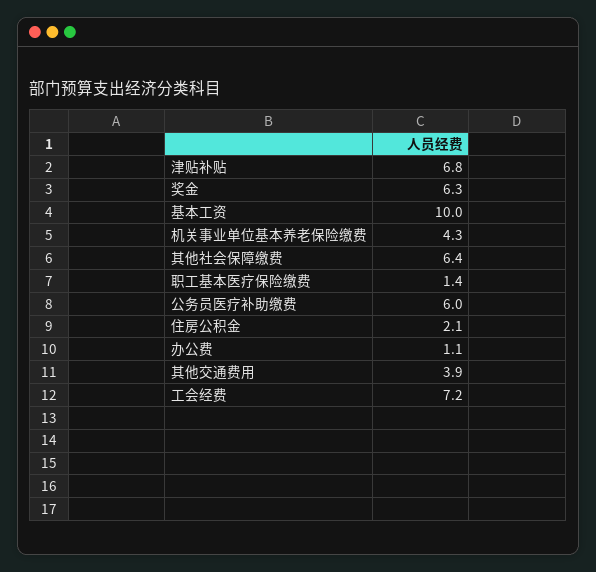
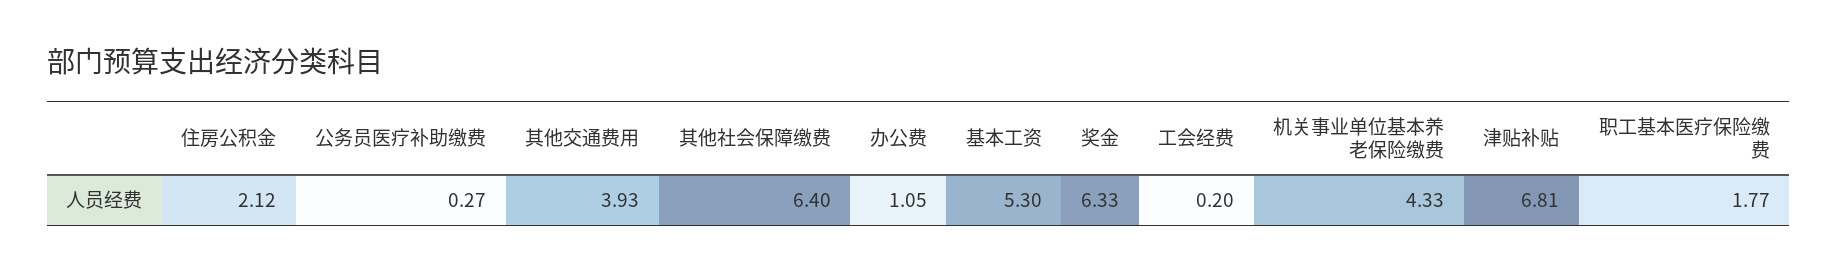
基本工资: 10 -> 5.3
职工基本医疗保险缴费: 1.4 -> 1.77
公务员医疗补助缴费: 6 -> 0.27
工会经费: 7.2 -> 0.2

